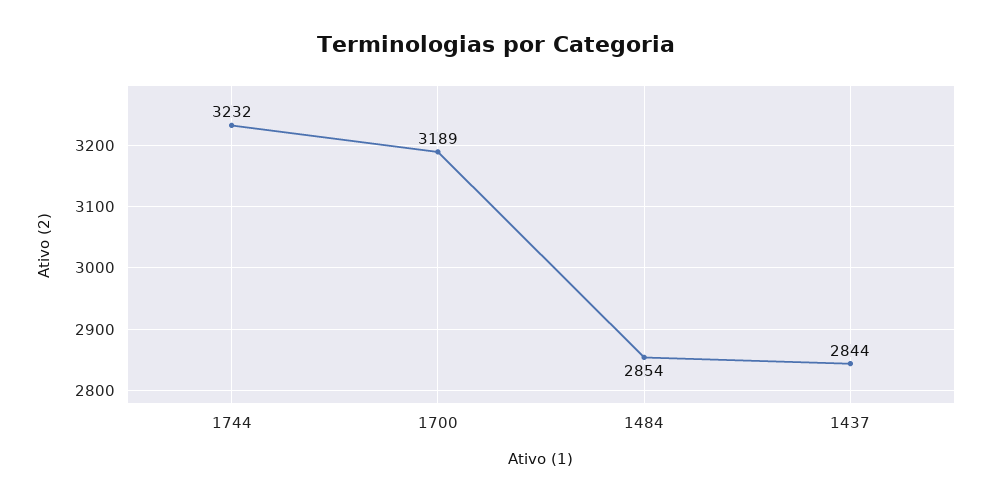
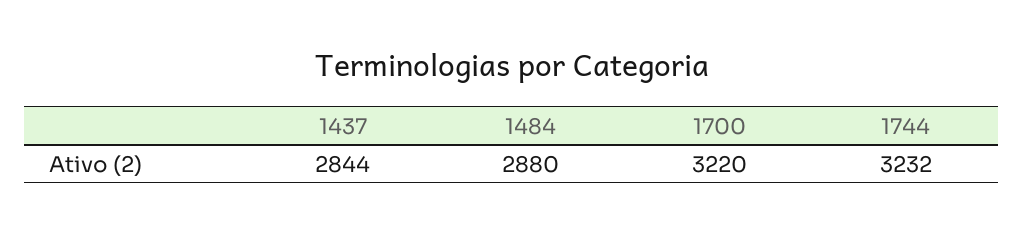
1700: 3189 -> 3220
1484: 2854 -> 2880

